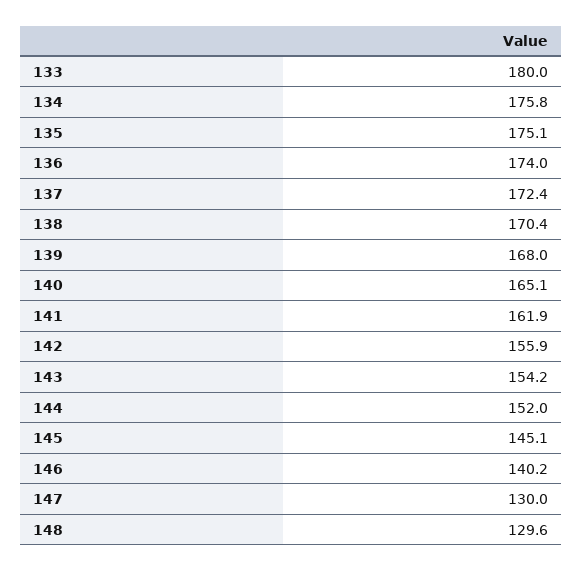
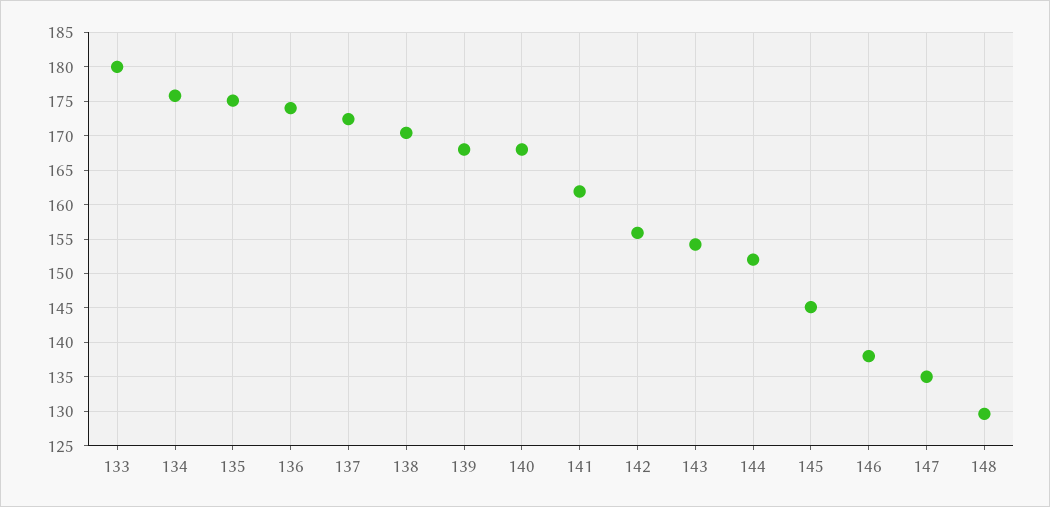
140: 165.1 -> 168
146: 140.2 -> 138
147: 130 -> 135

